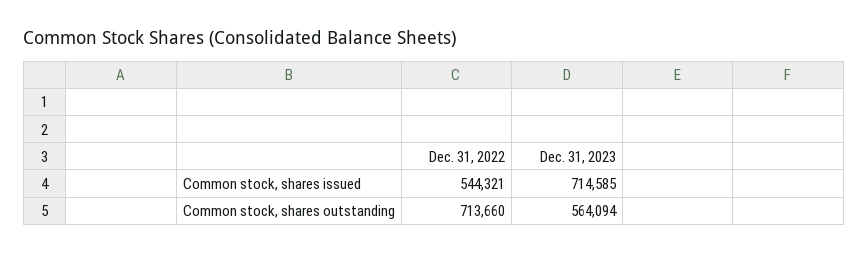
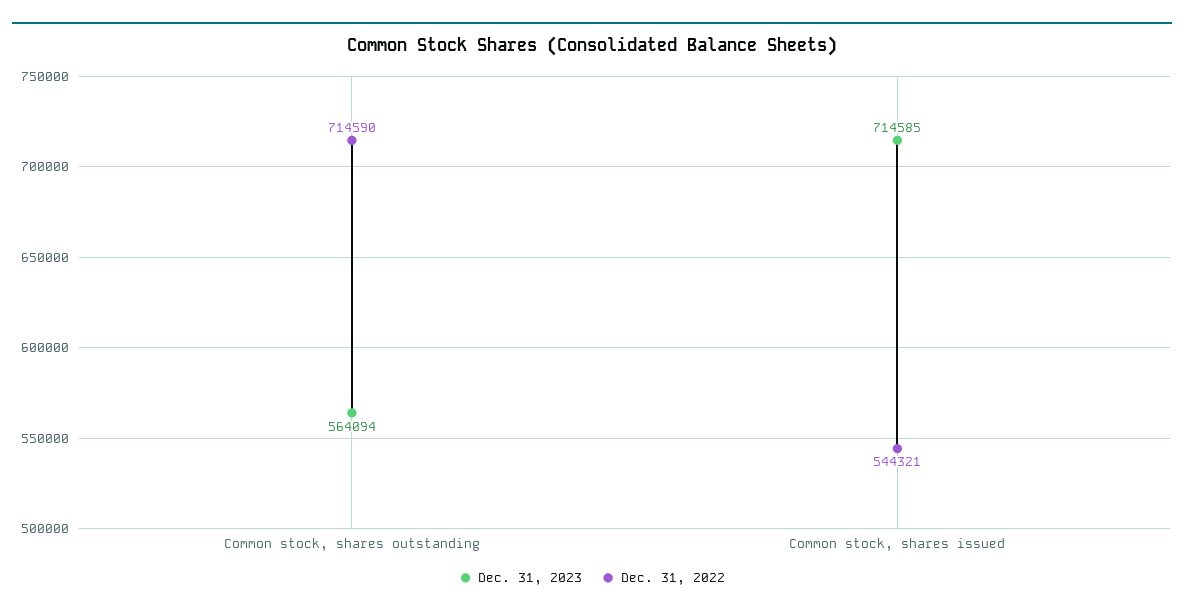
Dec. 31, 2022, Common stock, shares outstanding: 713660 -> 714590

